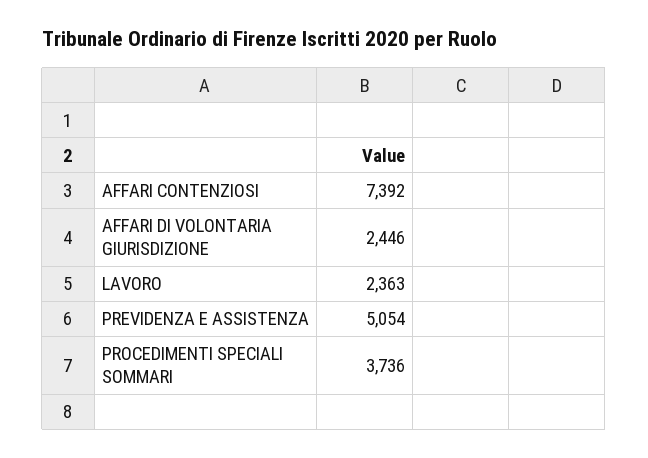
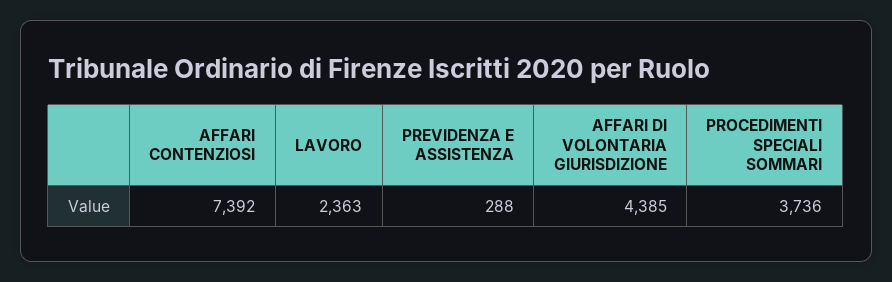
AFFARI DI VOLONTARIA GIURISDIZIONE: 2446 -> 4385
PREVIDENZA E ASSISTENZA: 5054 -> 288

